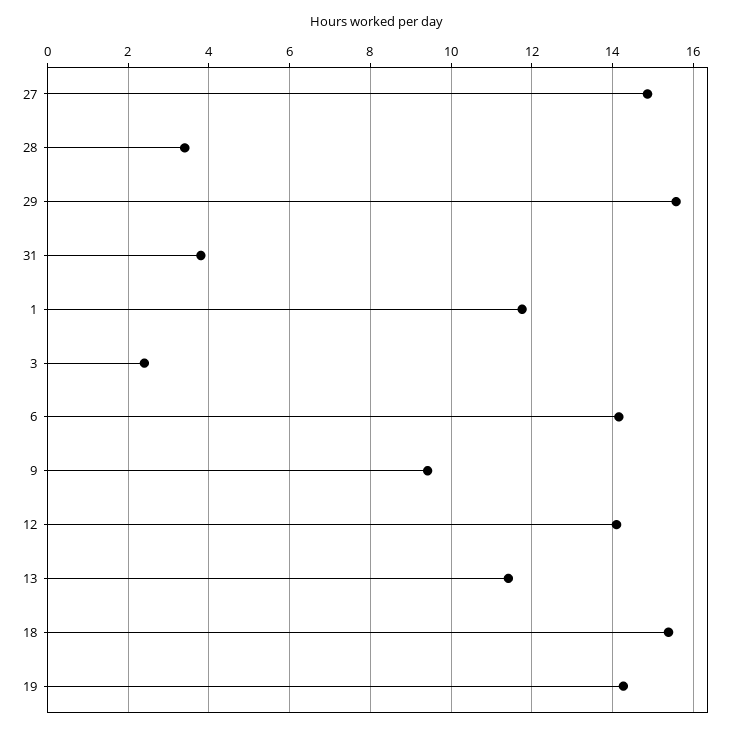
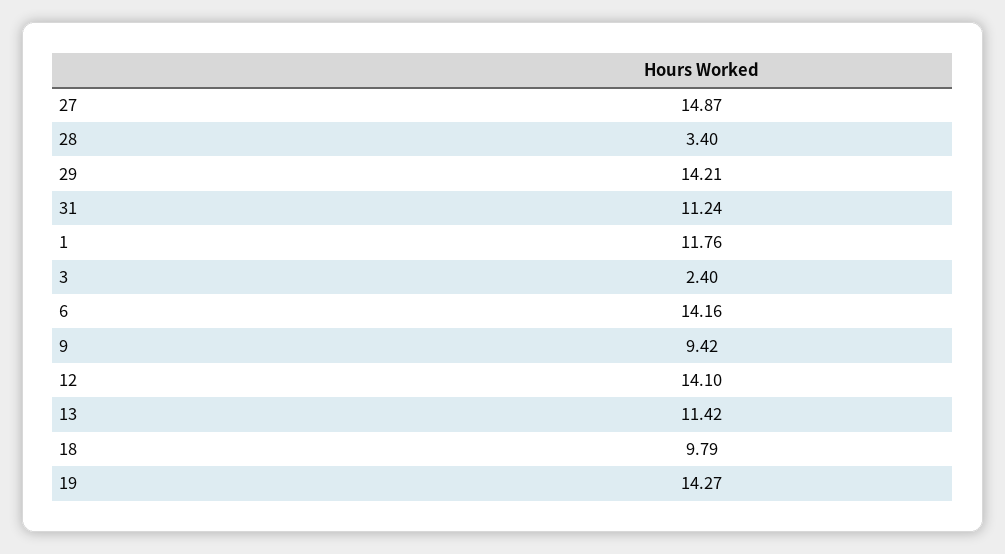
29: 15.6 -> 14.21
31: 3.8 -> 11.24
18: 15.4 -> 9.79

